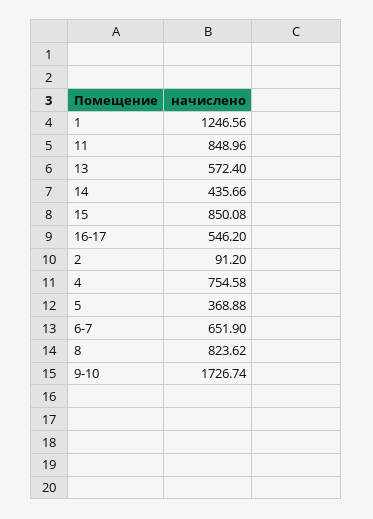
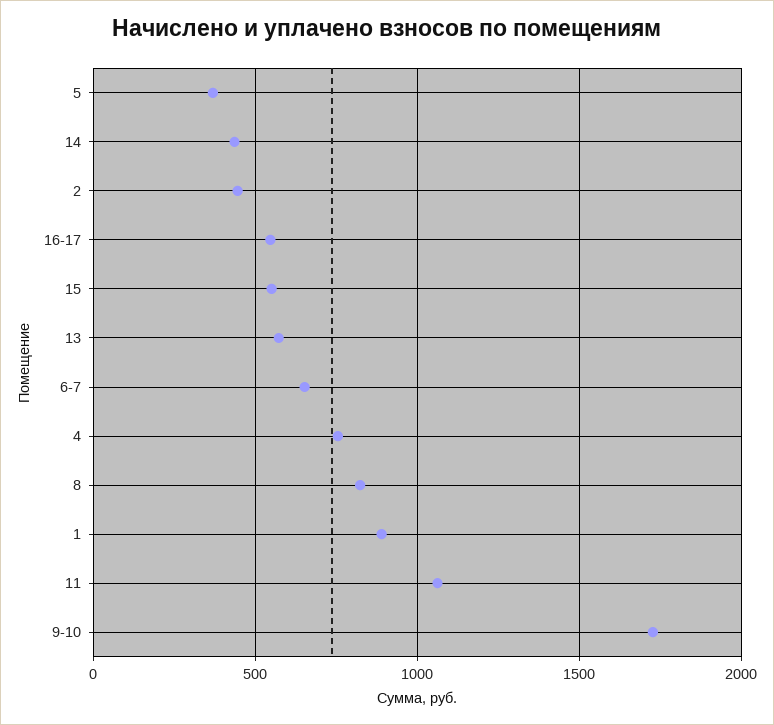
1: 1246.56 -> 900
11: 848.96 -> 1050
15: 850.08 -> 550
2: 91.2 -> 450

